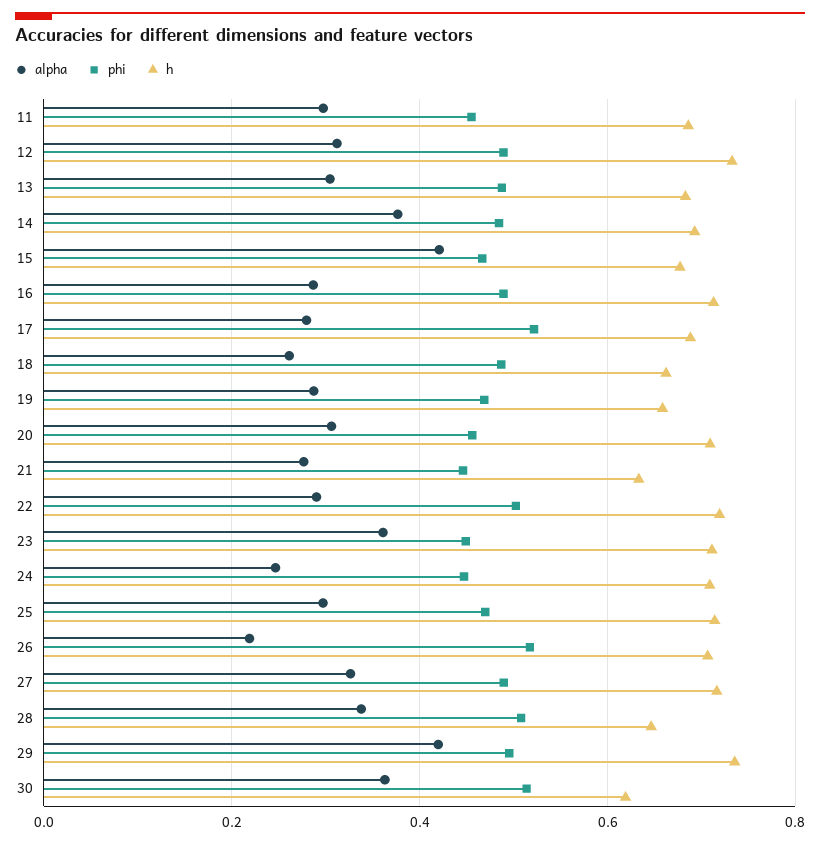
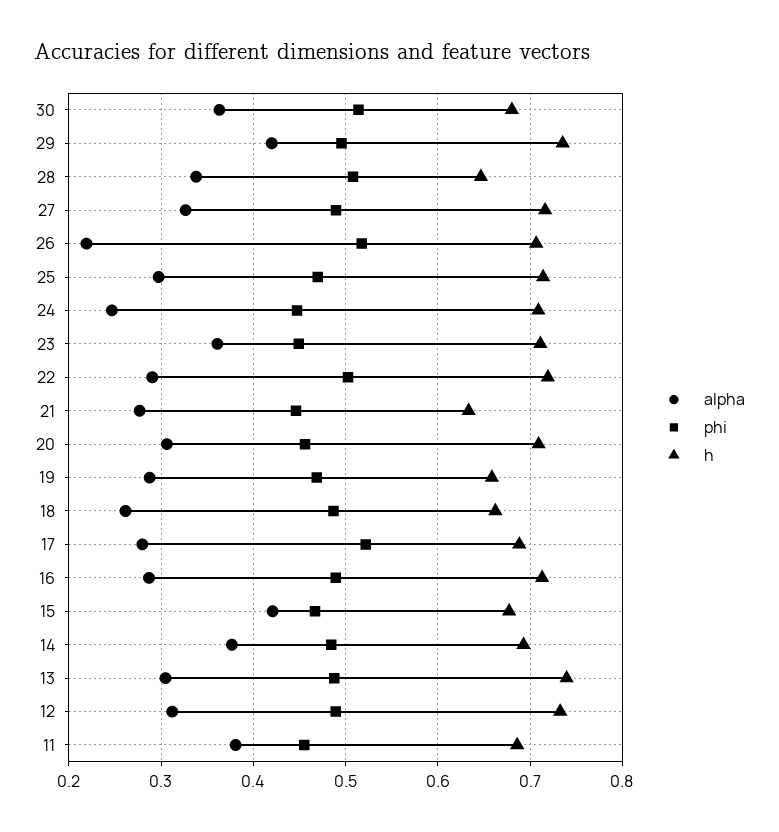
alpha, 11: 0.3 -> 0.38
h, 13: 0.68 -> 0.74
h, 30: 0.62 -> 0.68

